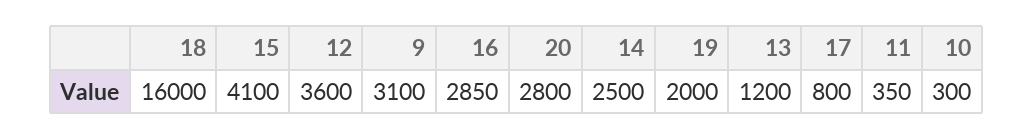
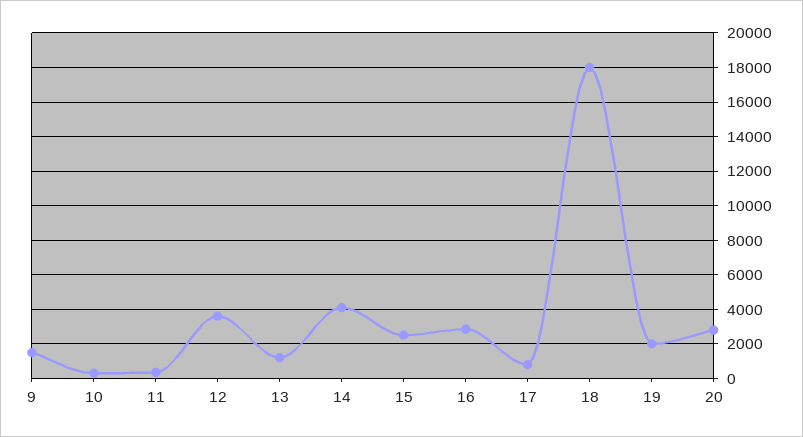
18: 16000 -> 18000
15: 4100 -> 2500
9: 3100 -> 1500
14: 2500 -> 4000

